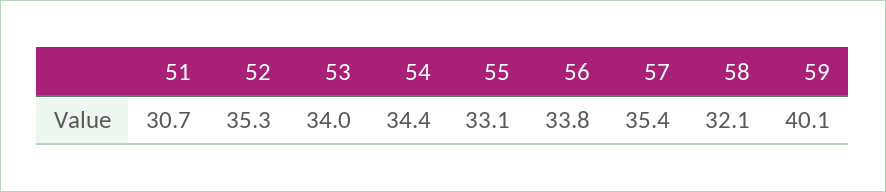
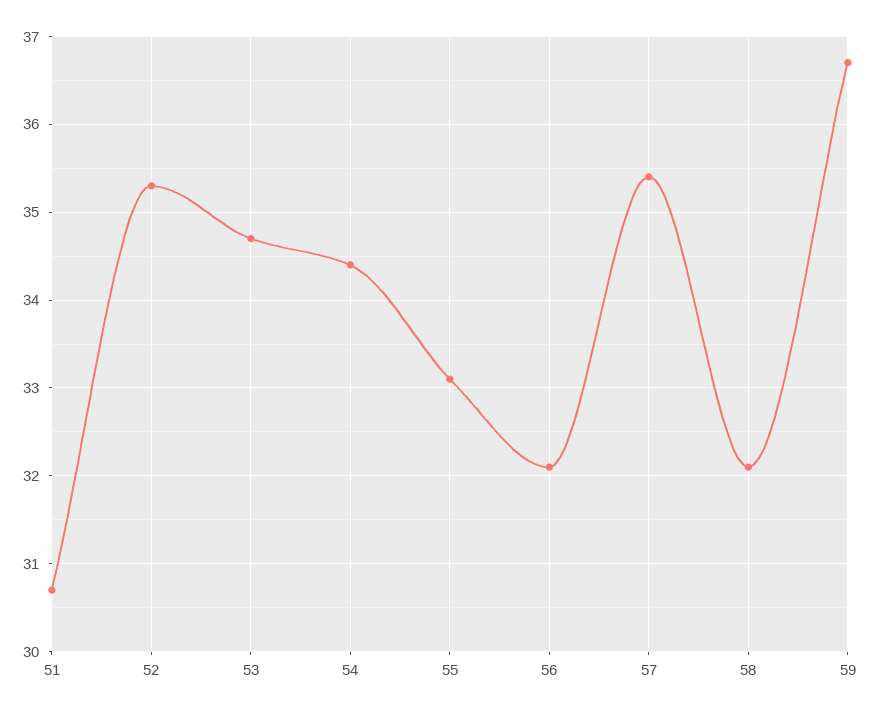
53: 34 -> 34.7
56: 33.8 -> 32.1
59: 40.1 -> 36.7

